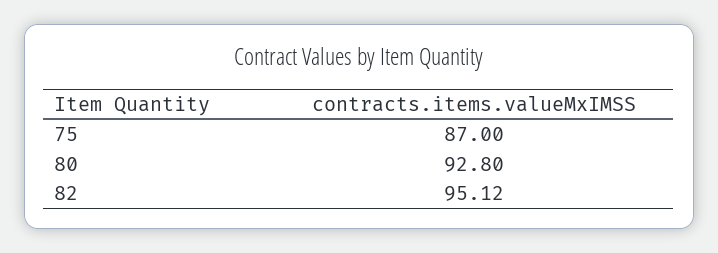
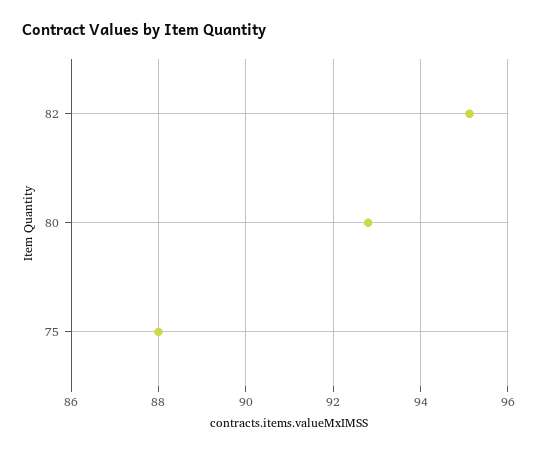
75: 87 -> 88

